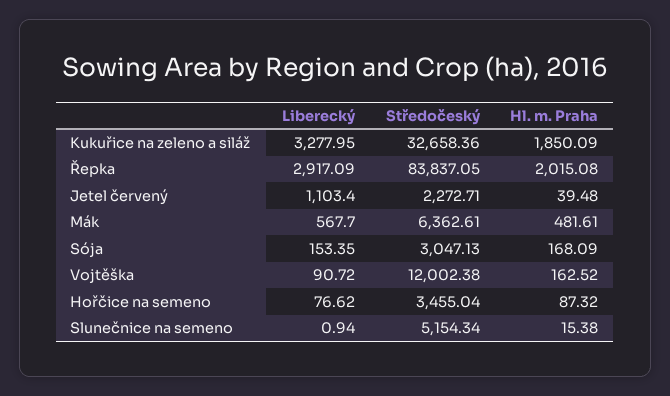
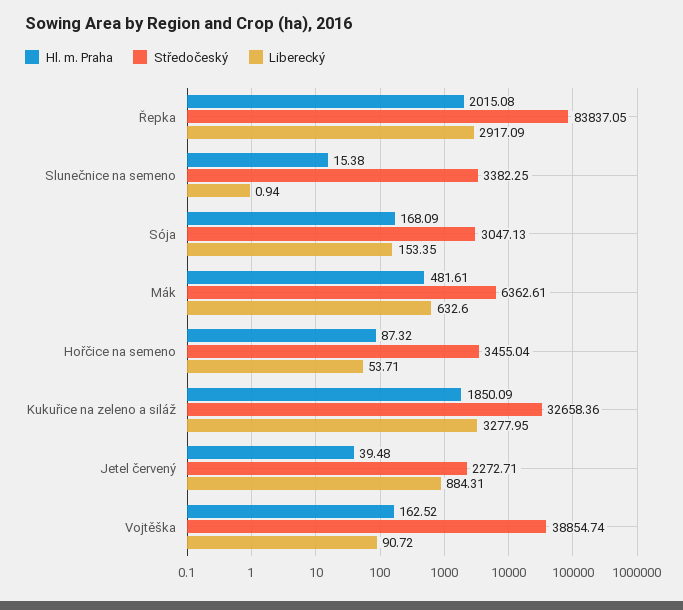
Liberecký, Jetel červený: 1103.4 -> 884.31
Liberecký, Mák: 567.7 -> 632.6
Středočeský, Vojtěška: 12002.38 -> 38854.74
Liberecký, Hořčice na semeno: 76.62 -> 53.71
Středočeský, Slunečnice na semeno: 5154.34 -> 3382.25

